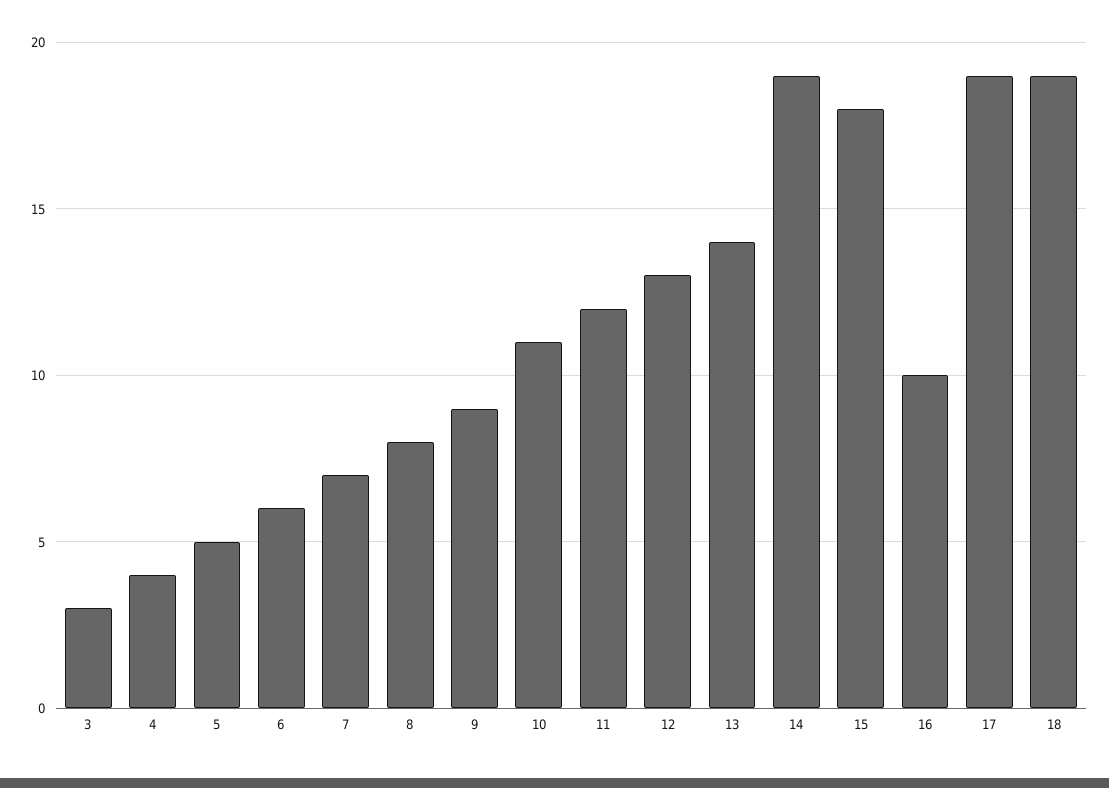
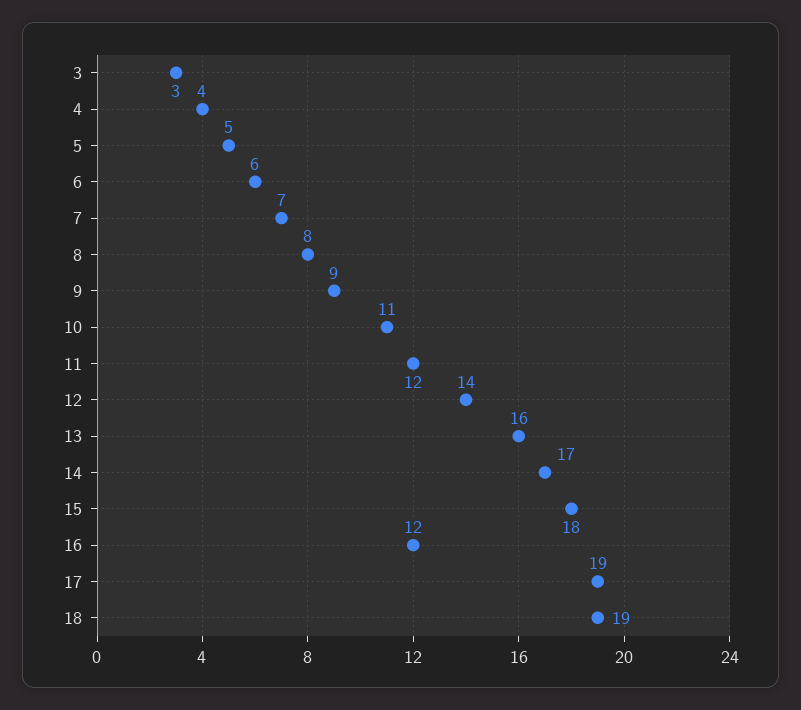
12: 13 -> 14
13: 14 -> 16
14: 19 -> 17
16: 10 -> 12

